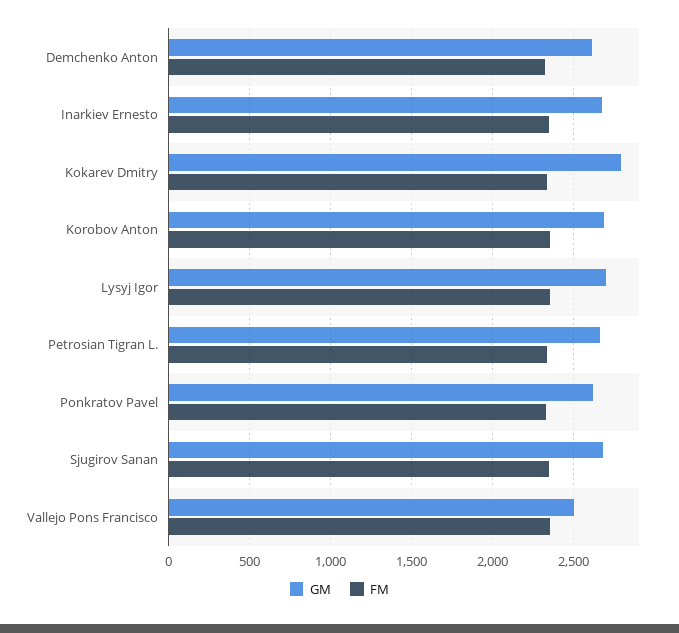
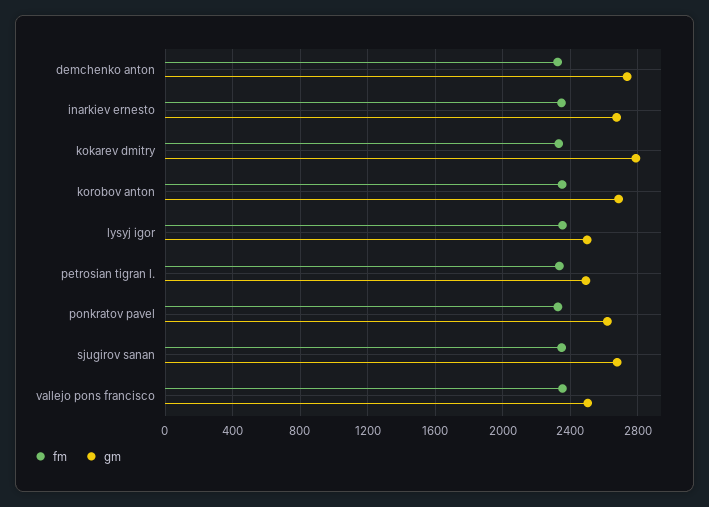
GM, Demchenko Anton: 2600 -> 2750
GM, Lysyj Igor: 2700 -> 2500
GM, Petrosian Tigran L.: 2650 -> 2500

